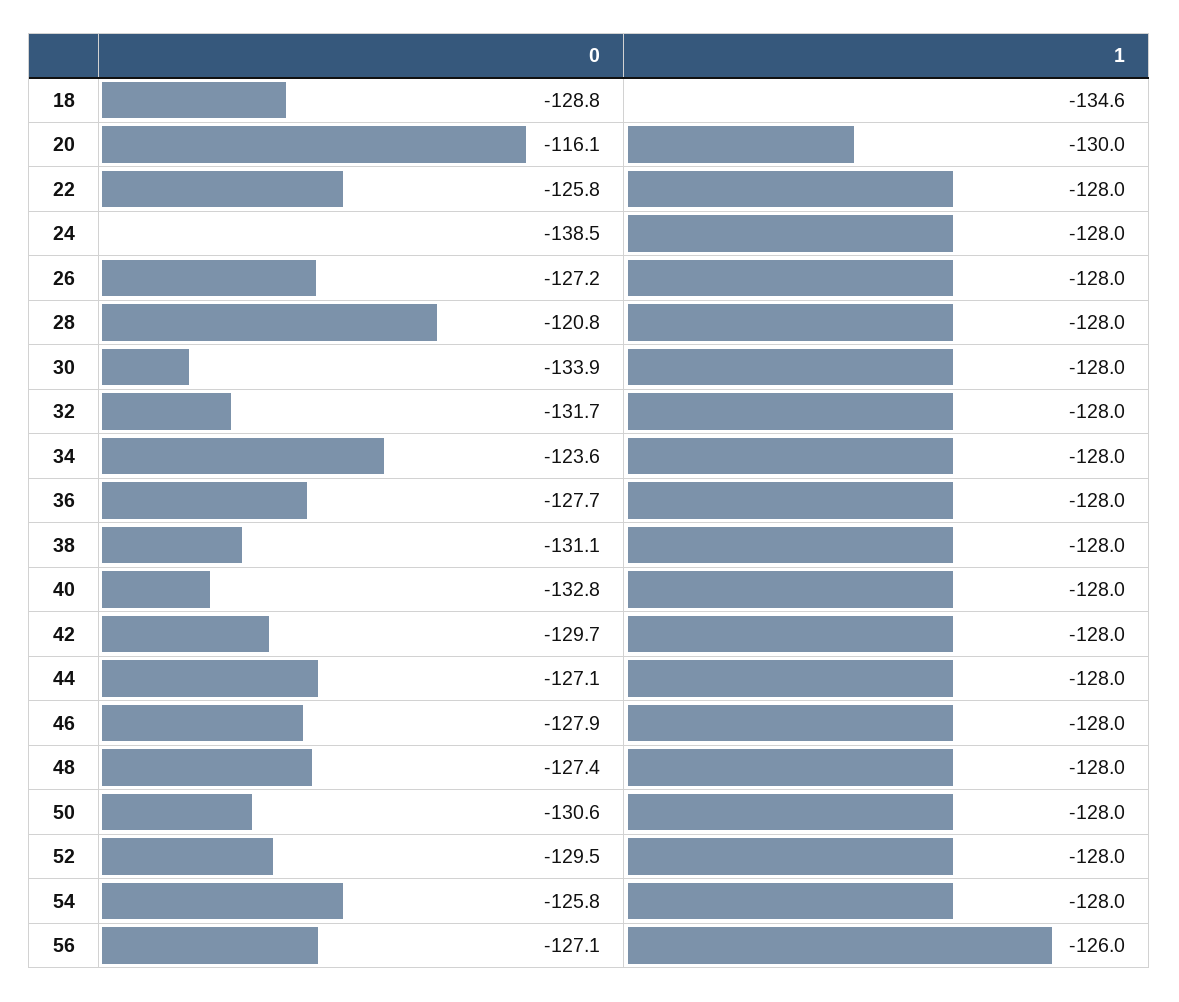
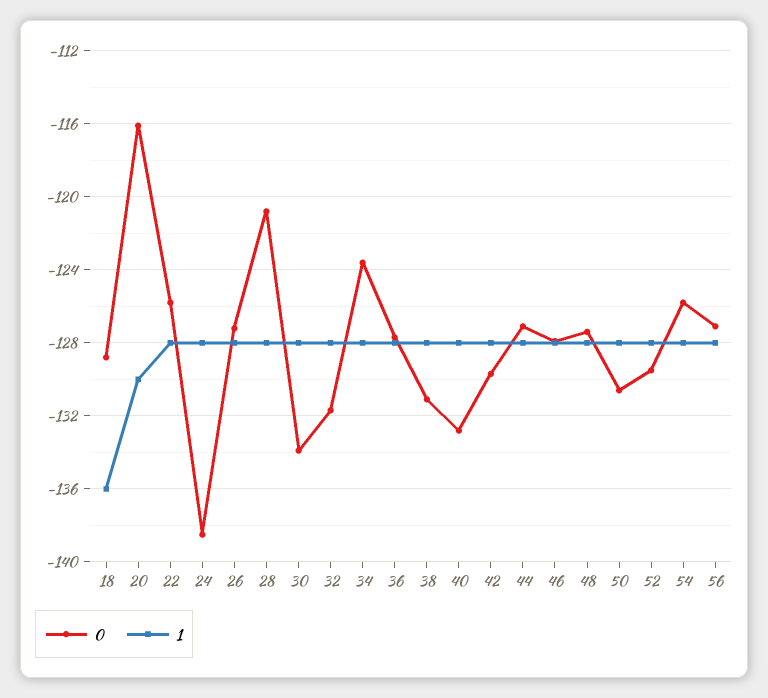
1, 18: -134.6 -> -136
1, 56: -126 -> -128

